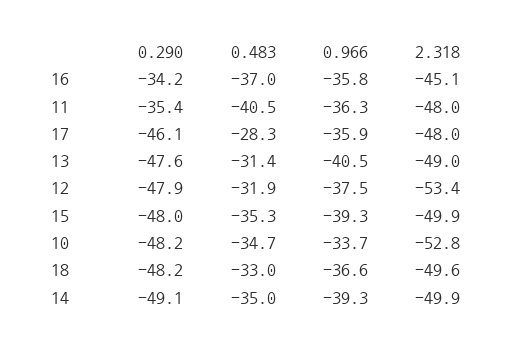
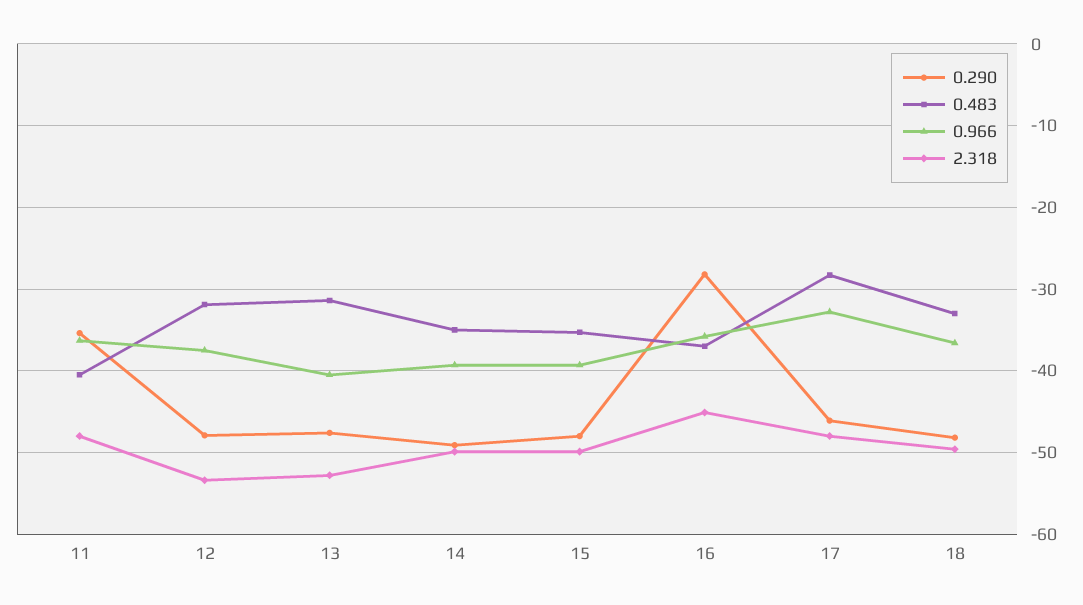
0.290, 16: -34.2 -> -28
0.966, 17: -35.9 -> -33
2.318, 13: -49 -> -53
0.290, 10: -48.2 -> none
0.483, 10: -34.7 -> none
0.966, 10: -33.7 -> none
2.318, 10: -52.8 -> none

